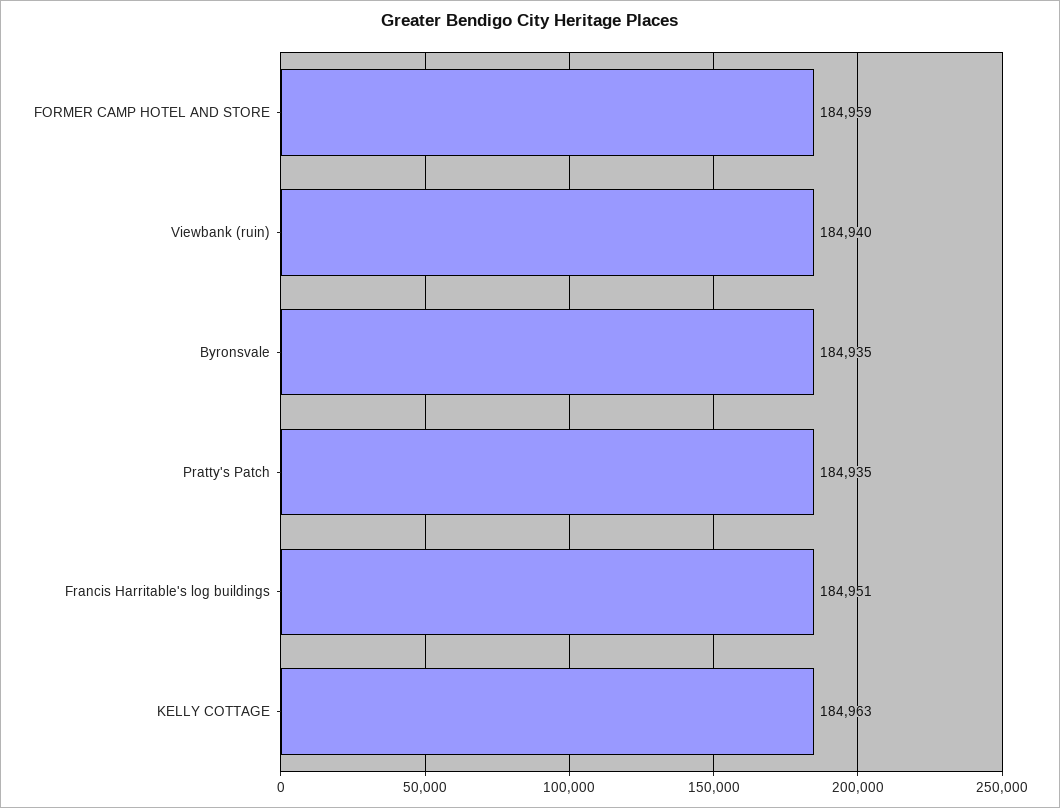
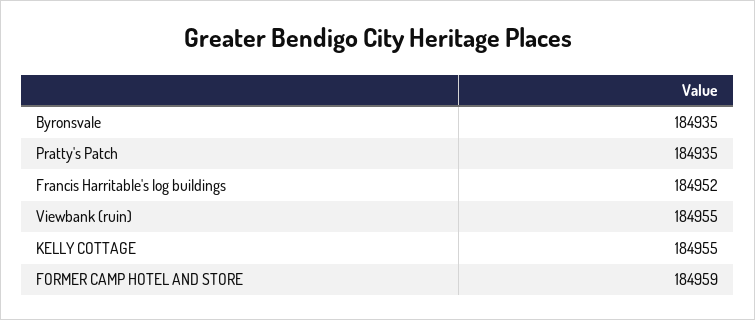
Viewbank (ruin): 184940 -> 184955
Francis Harritable's log buildings: 184951 -> 184952
KELLY COTTAGE: 184963 -> 184955

